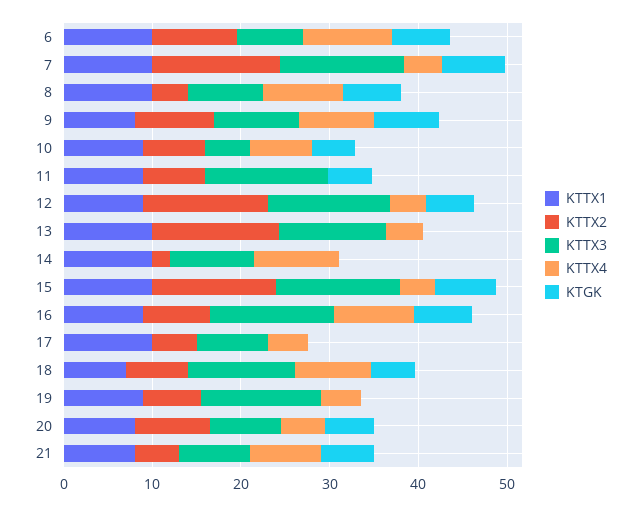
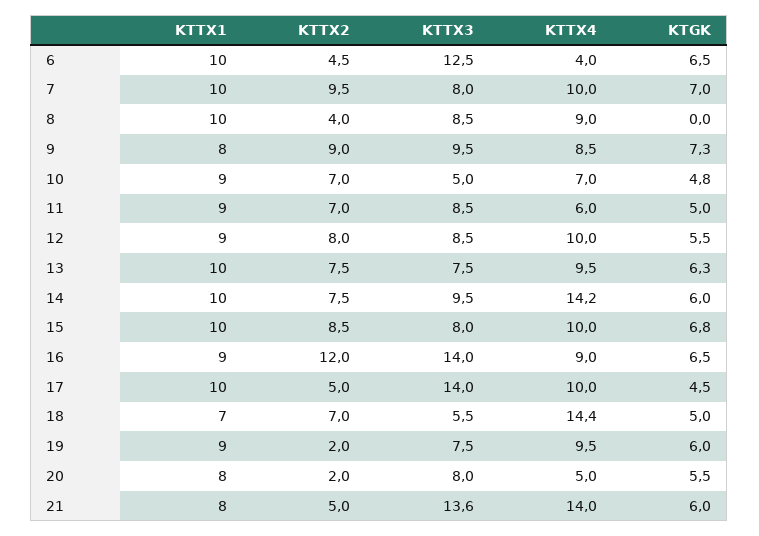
KTTX2, 6: 10 -> 4.5
KTTX3, 6: 8 -> 12.5
KTTX4, 6: 10 -> 4
KTTX2, 7: 14 -> 9.5
KTTX3, 7: 14 -> 8
KTTX4, 7: 4 -> 10
KTGK, 8: 6 -> 0
KTTX3, 11: 14 -> 8.5
KTTX4, 11: 0 -> 6
KTTX2, 12: 14 -> 8
KTTX3, 12: 14 -> 8.5
KTTX4, 12: 4 -> 10
KTTX2, 13: 14 -> 7.5
KTTX3, 13: 12 -> 7.5
KTTX4, 13: 4 -> 9.5
KTGK, 13: 0 -> 6.3
KTTX2, 14: 2 -> 7.5
KTTX4, 14: 10 -> 14.2
KTGK, 14: 0 -> 6
KTTX2, 15: 14 -> 8.5
KTTX3, 15: 14 -> 8
KTTX4, 15: 4 -> 10
KTTX2, 16: 8 -> 12
KTTX3, 17: 8 -> 14
KTTX4, 17: 4 -> 10
KTGK, 17: 0 -> 4.5
KTTX3, 18: 12 -> 5.5
KTTX4, 18: 8 -> 14.4
KTTX2, 19: 6 -> 2
KTTX3, 19: 14 -> 7.5
KTTX4, 19: 4 -> 9.5
KTGK, 19: 0 -> 6
KTTX2, 20: 8 -> 2
KTTX3, 21: 8 -> 13.6
KTTX4, 21: 8 -> 14

